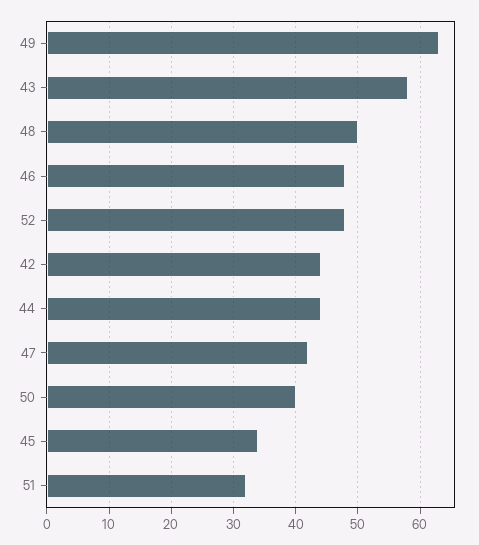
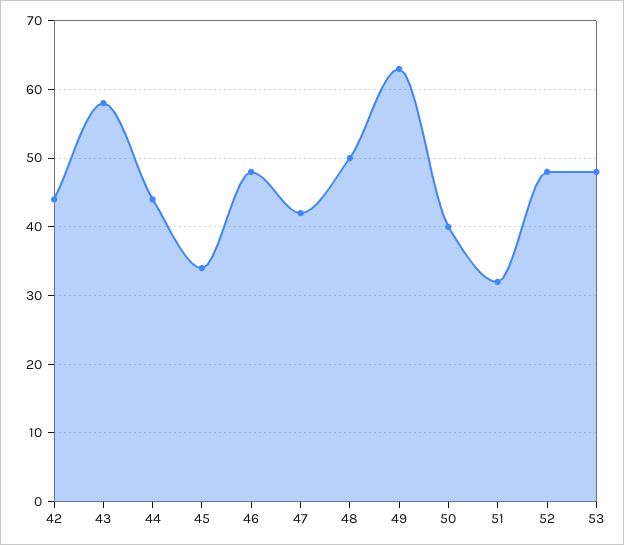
53: none -> 48

